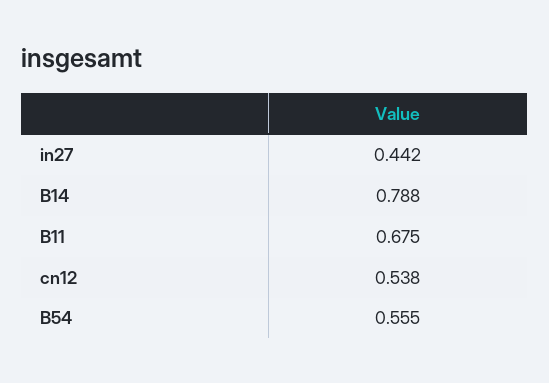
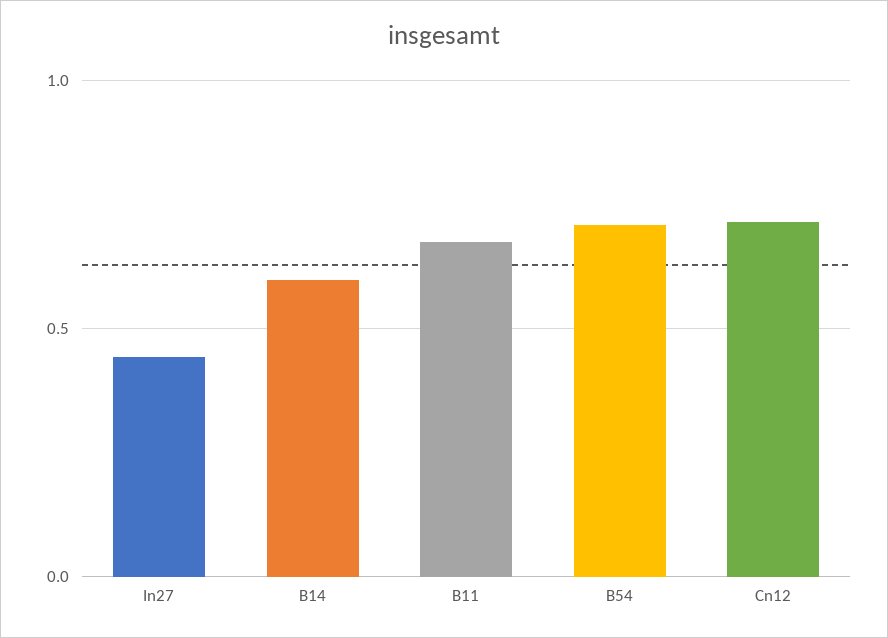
B14: 0.788 -> 0.6
cn12: 0.538 -> 0.7
B54: 0.555 -> 0.7

